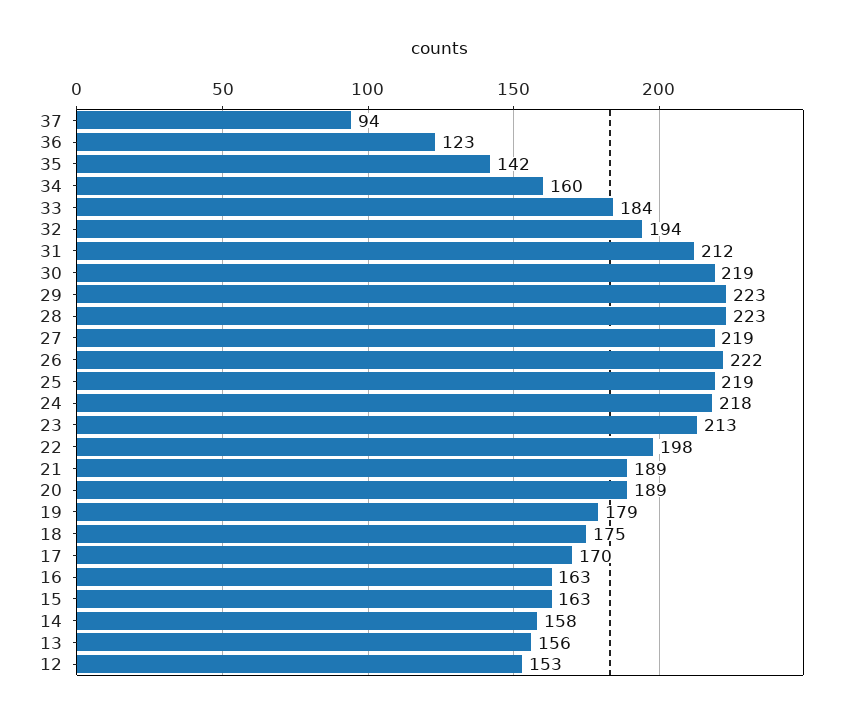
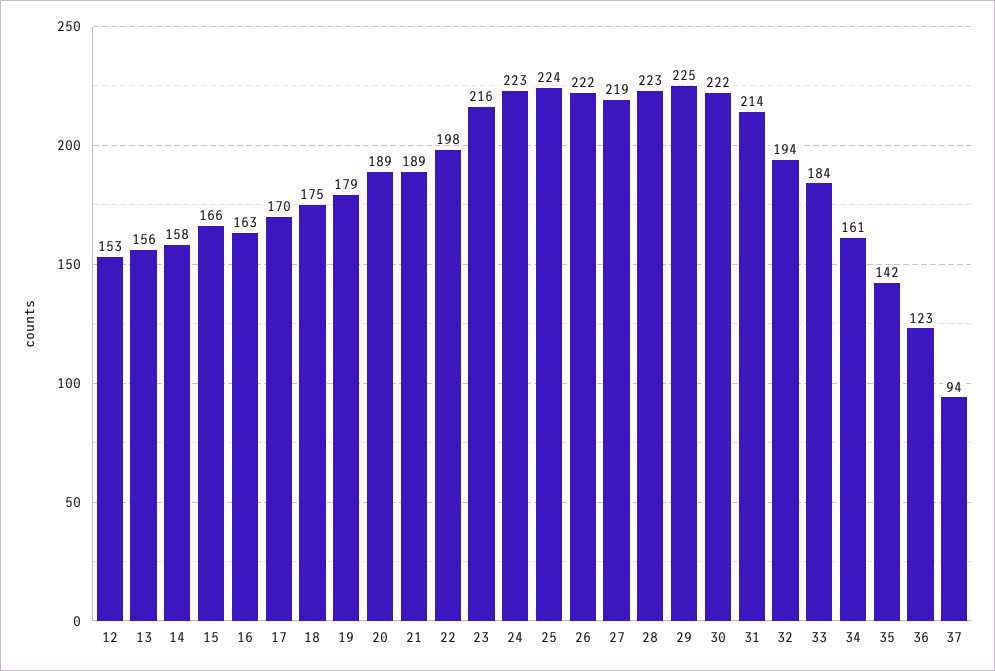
34: 160 -> 161
31: 212 -> 214
30: 219 -> 222
29: 223 -> 225
25: 219 -> 224
24: 218 -> 223
23: 213 -> 216
15: 163 -> 166

